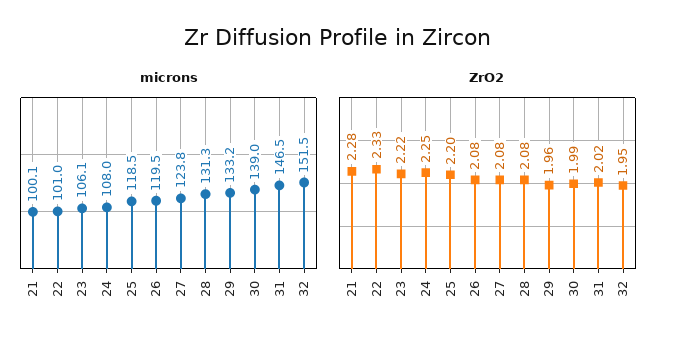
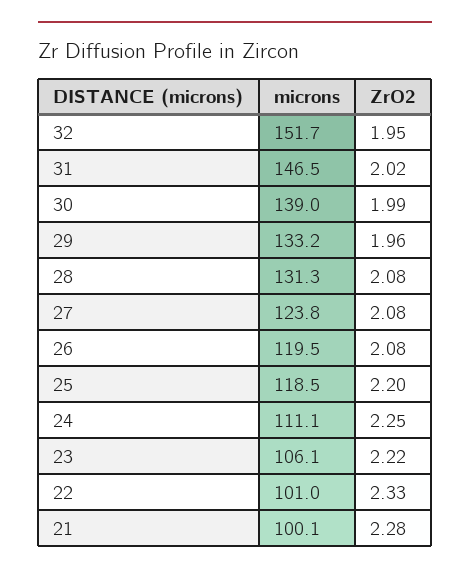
microns, 24: 108 -> 111.1
microns, 32: 151.5 -> 151.7

